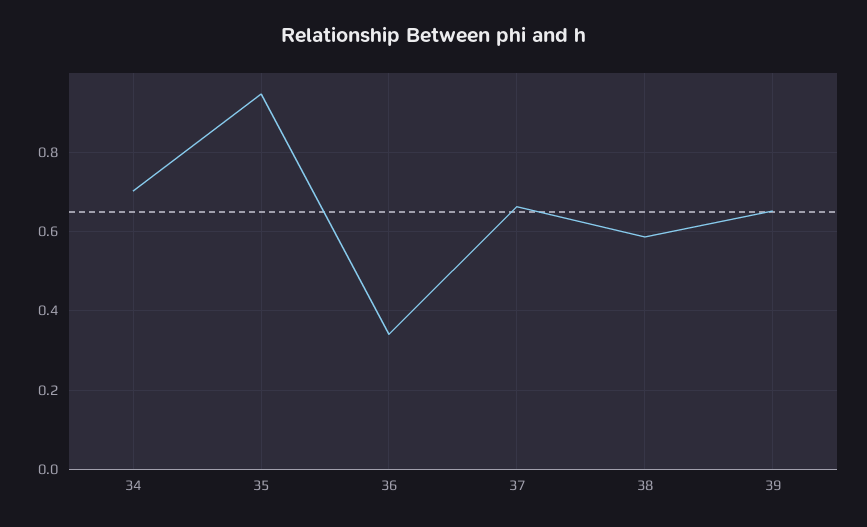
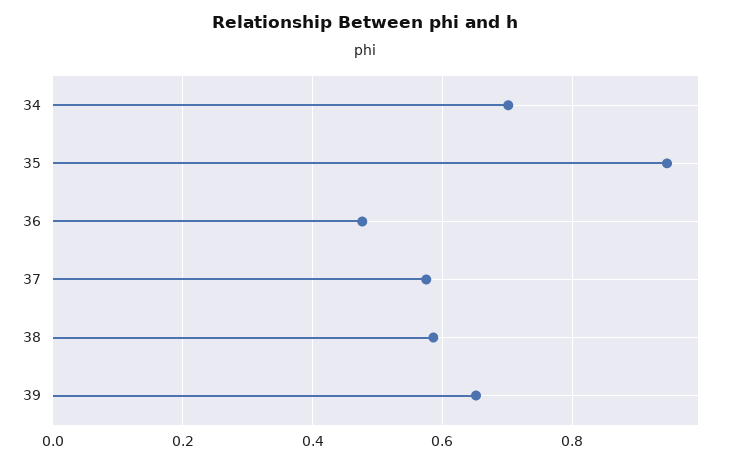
36: 0.34 -> 0.48
37: 0.66 -> 0.58

